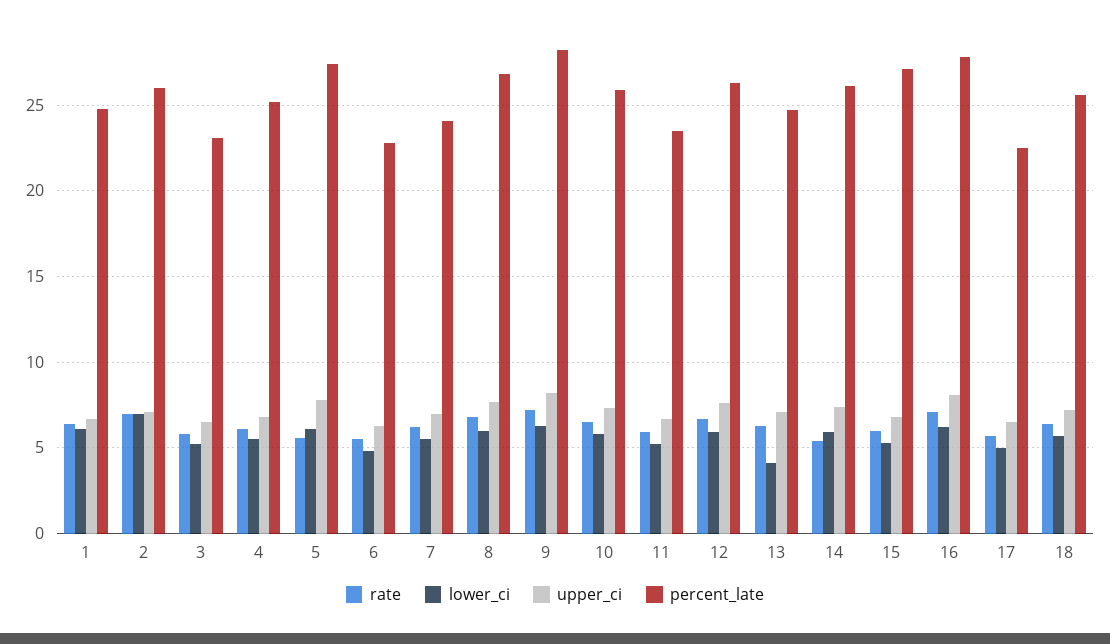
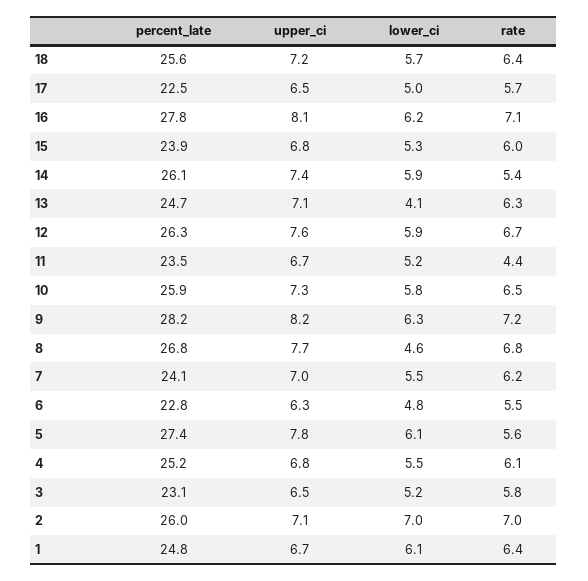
lower_ci, 8: 6 -> 4.6
rate, 11: 6 -> 4.4
percent_late, 15: 27 -> 23.9

